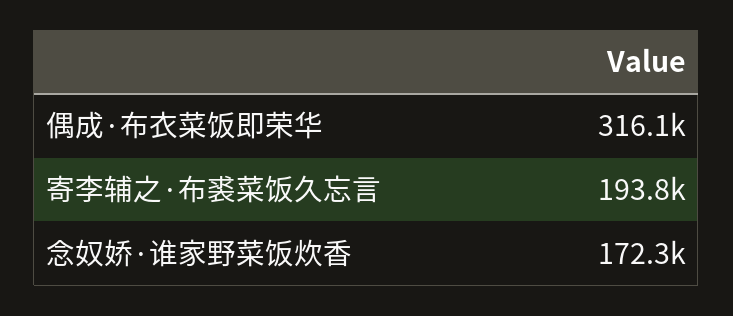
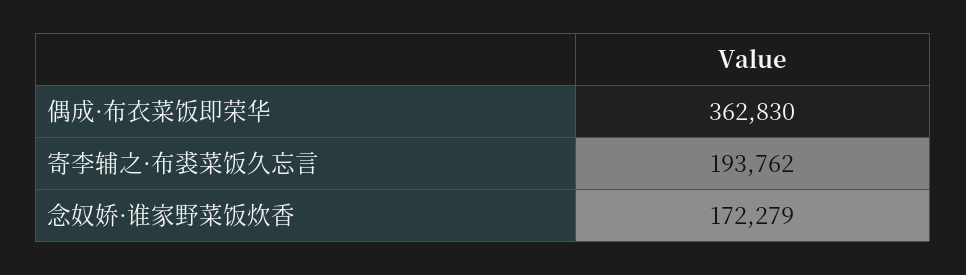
偶成·布衣菜饭即荣华: 316100 -> 362830

